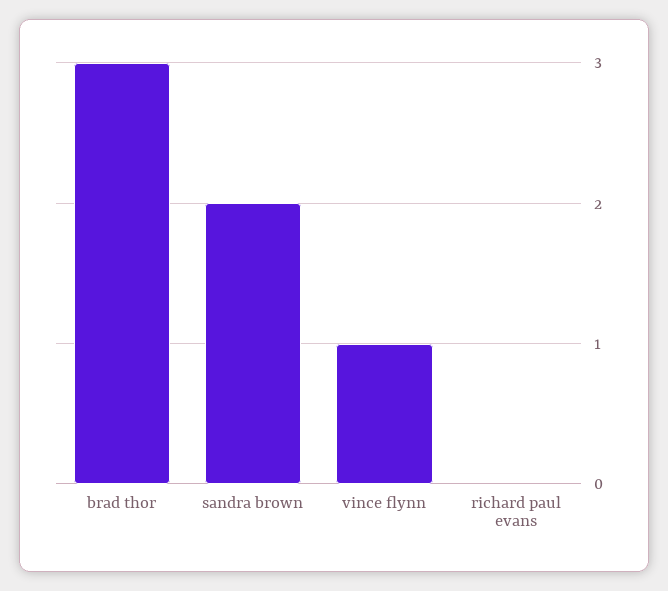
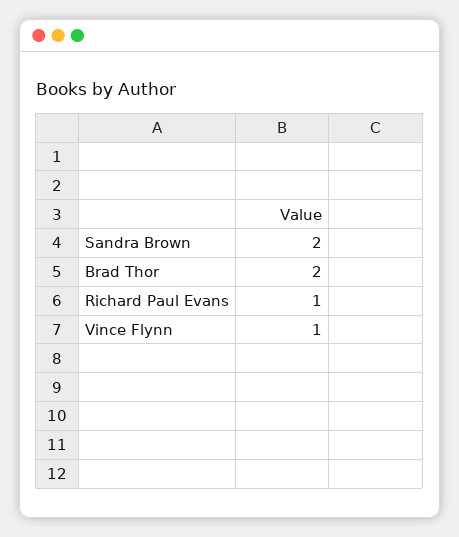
brad thor: 3 -> 2
richard paul evans: 0 -> 1

